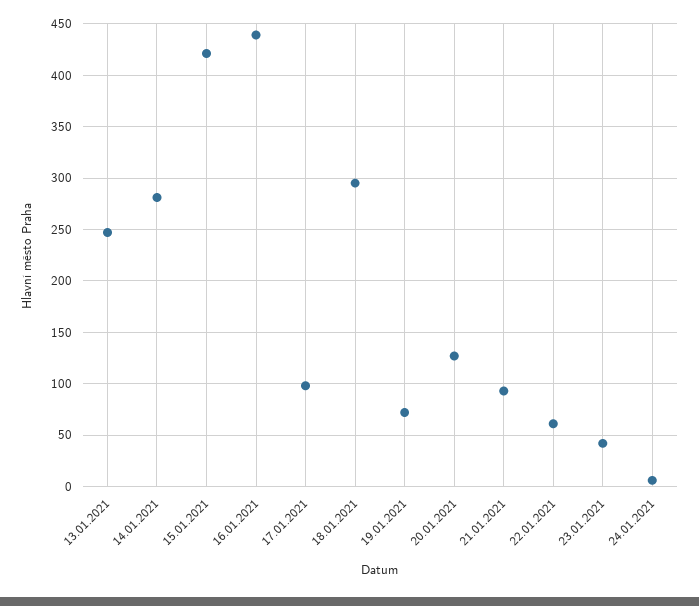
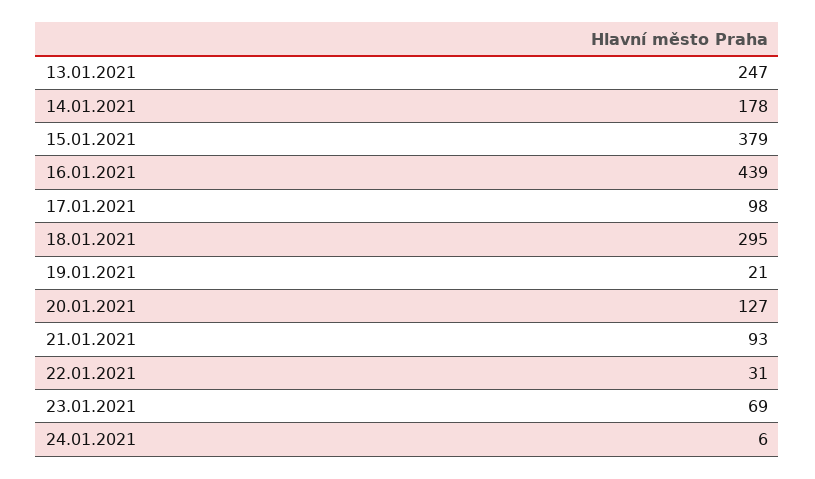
14.01.2021: 280 -> 178
15.01.2021: 420 -> 379
19.01.2021: 70 -> 21
22.01.2021: 60 -> 31
23.01.2021: 40 -> 69

